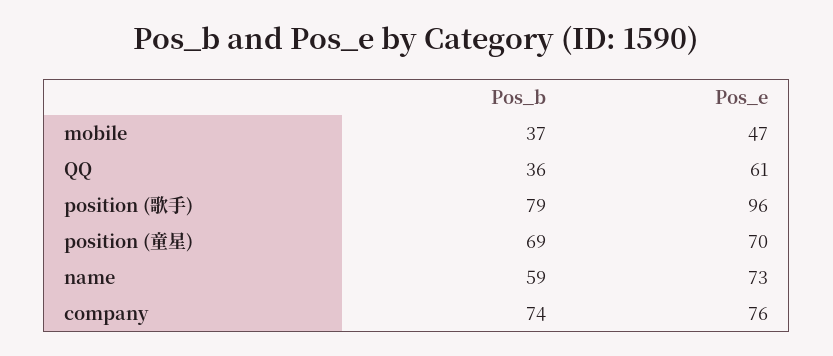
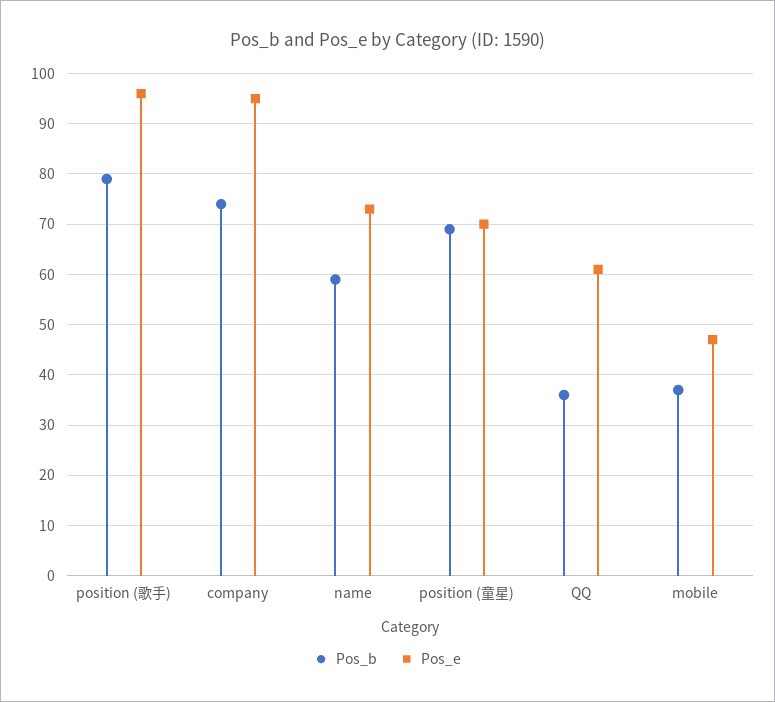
Pos_e, company: 76 -> 95

